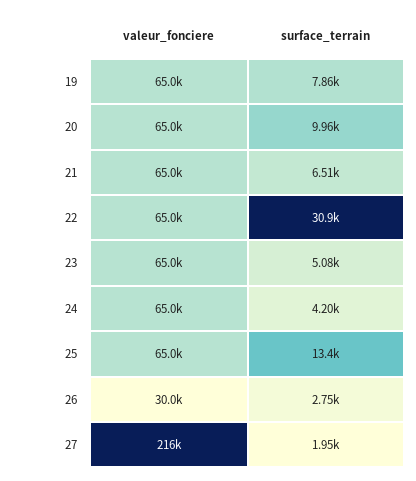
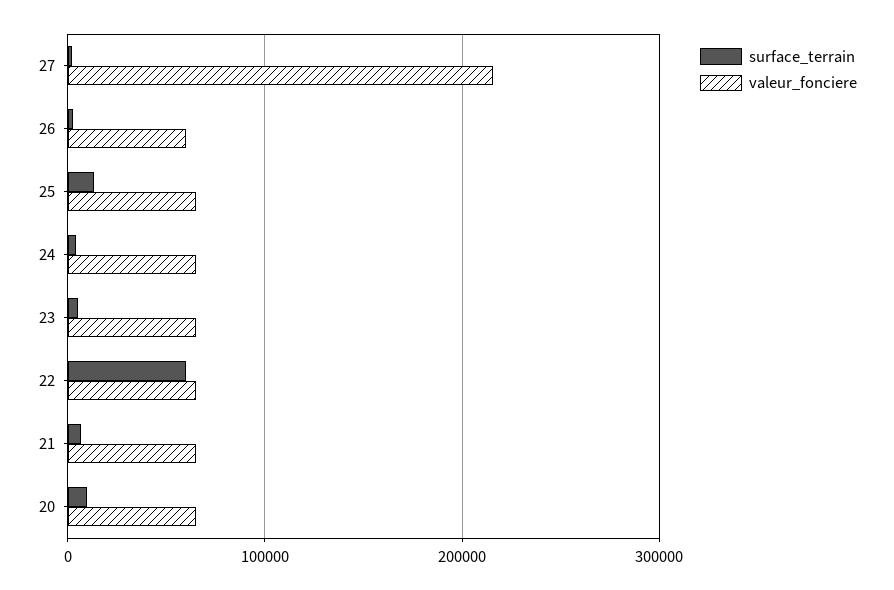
valeur_fonciere, 19: 65000 -> none
surface_terrain, 19: 7860 -> none
surface_terrain, 22: 30900 -> 60000
valeur_fonciere, 26: 30000 -> 60000

